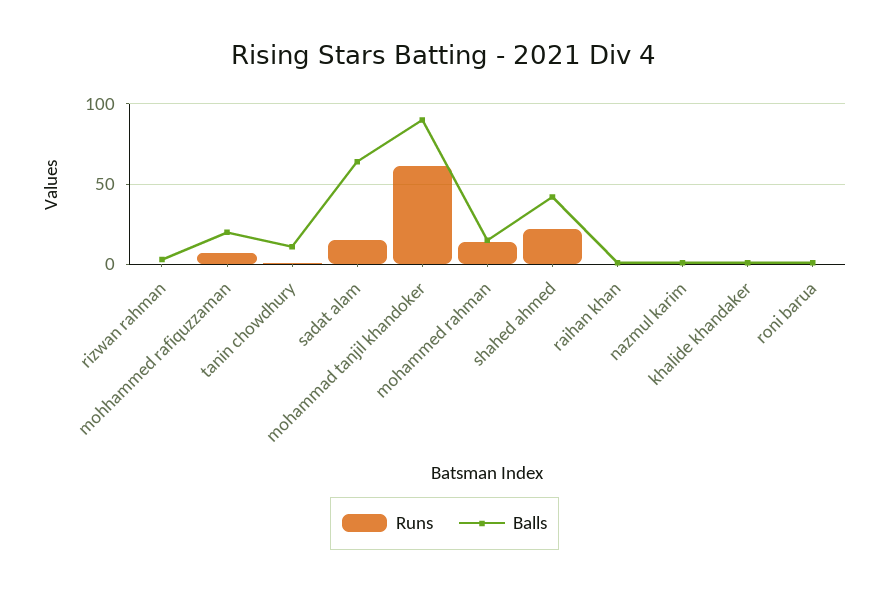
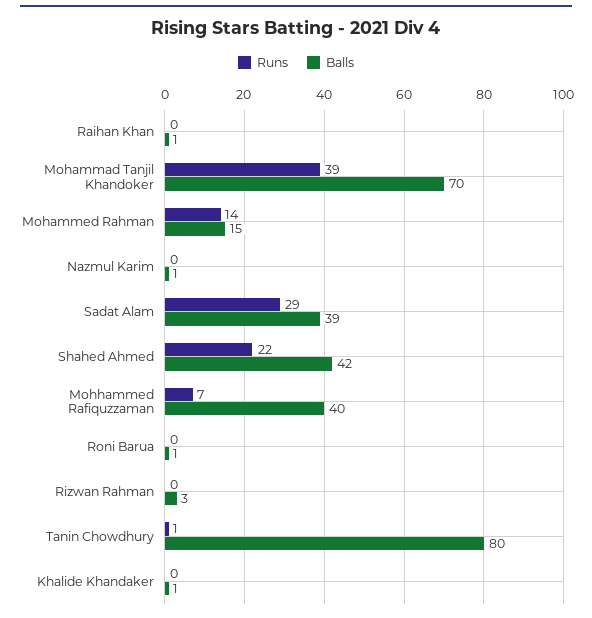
Balls, mohhammed rafiquzzaman: 20 -> 40
Balls, tanin chowdhury: 10 -> 80
Runs, sadat alam: 15 -> 29
Balls, sadat alam: 65 -> 39
Runs, mohammad tanjil khandoker: 60 -> 39
Balls, mohammad tanjil khandoker: 90 -> 70

